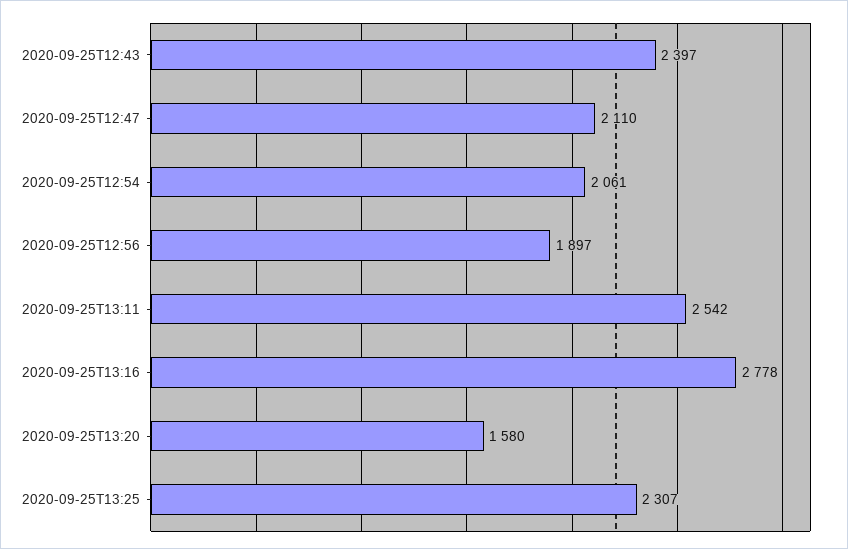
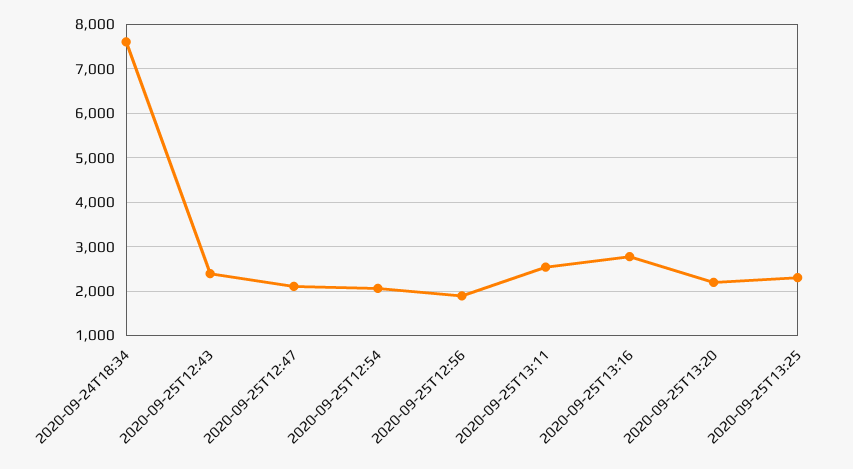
2020-09-25T13:20: 1580 -> 2200
2020-09-24T18:34: none -> 7600

